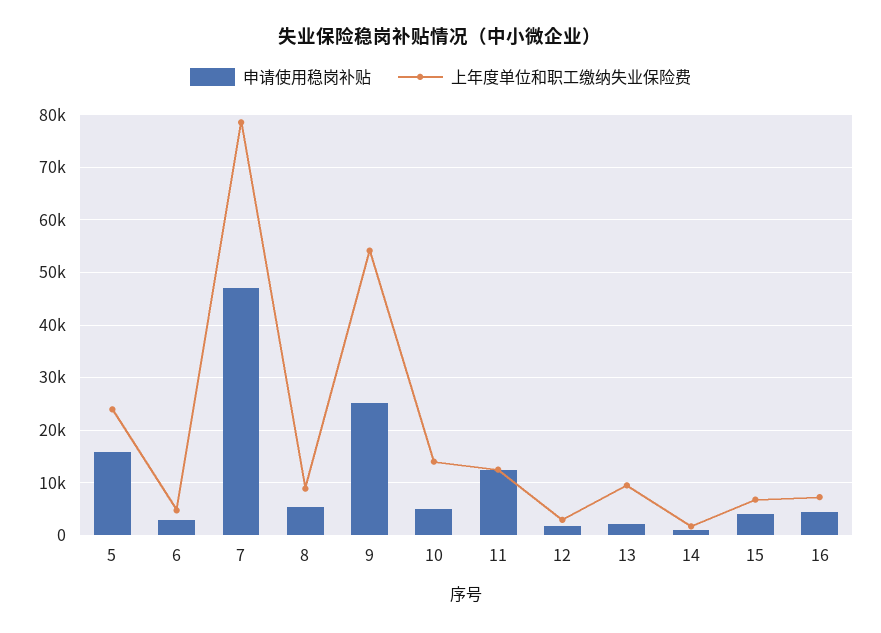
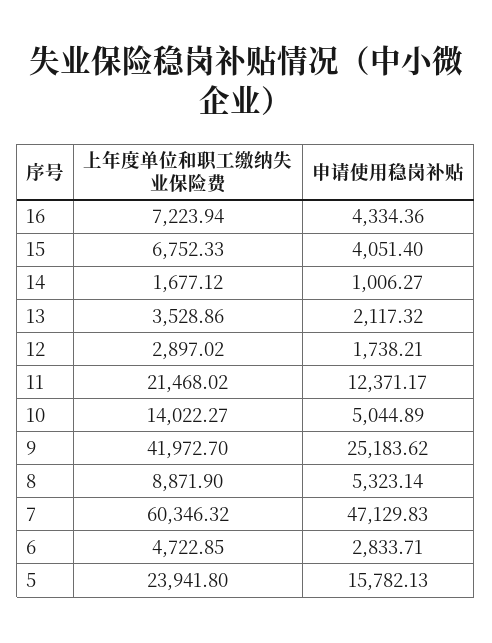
上年度单位和职工缴纳失业保险费, 7: 78000 -> 60346.32
上年度单位和职工缴纳失业保险费, 9: 54000 -> 41972.7
上年度单位和职工缴纳失业保险费, 11: 12000 -> 21468.02
上年度单位和职工缴纳失业保险费, 13: 10000 -> 3528.86

